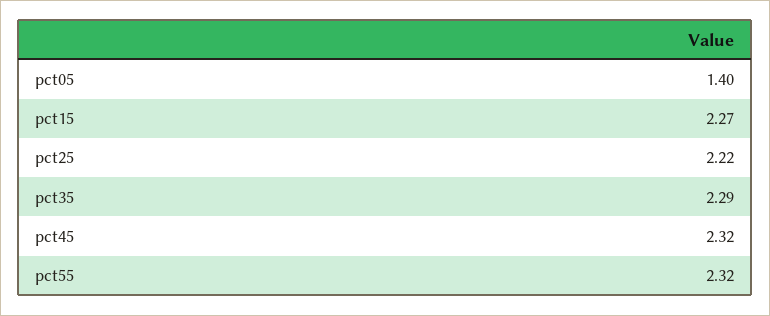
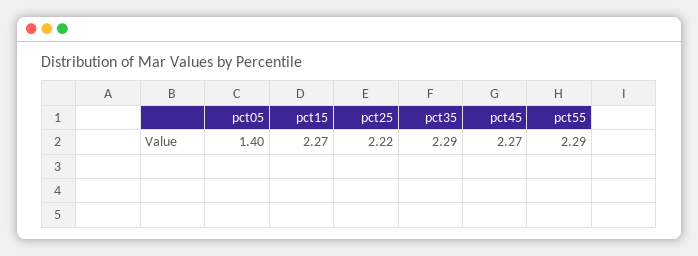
pct45: 2.32 -> 2.27
pct55: 2.32 -> 2.29

